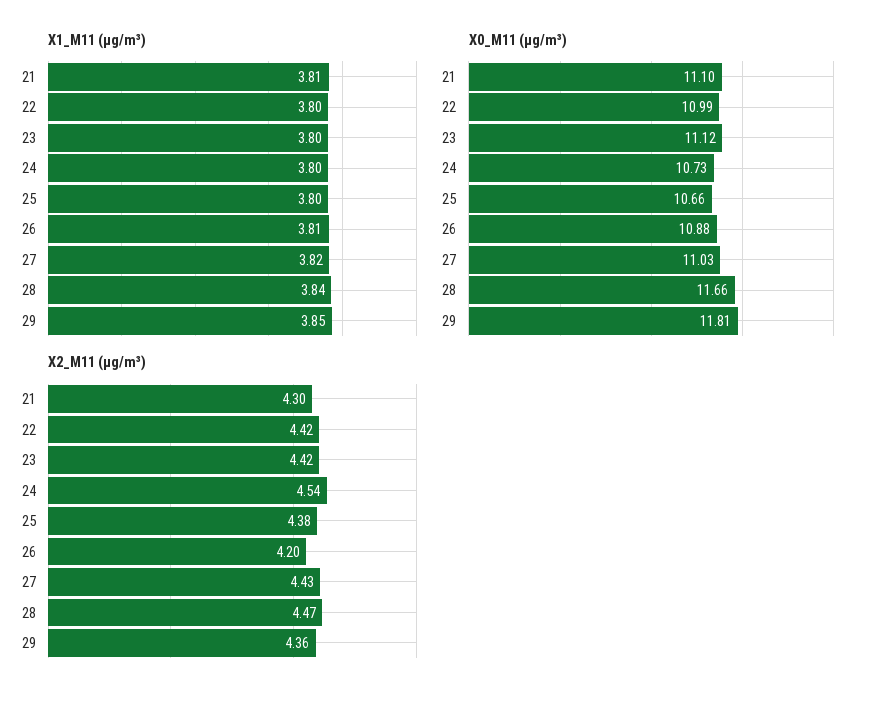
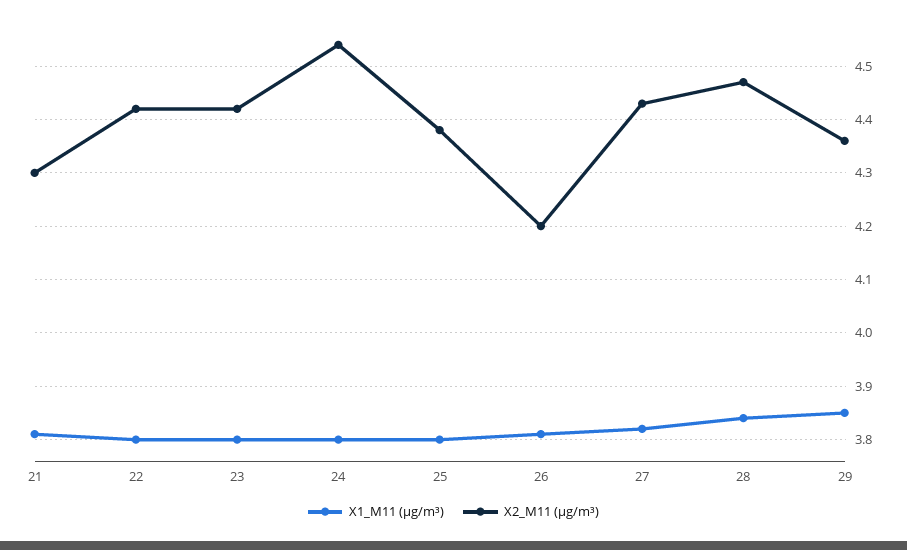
X0_M11 (μg/m³), 21: 11.1 -> none
X0_M11 (μg/m³), 22: 10.99 -> none
X0_M11 (μg/m³), 23: 11.12 -> none
X0_M11 (μg/m³), 24: 10.73 -> none
X0_M11 (μg/m³), 25: 10.66 -> none
X0_M11 (μg/m³), 26: 10.88 -> none
X0_M11 (μg/m³), 27: 11.03 -> none
X0_M11 (μg/m³), 28: 11.66 -> none
X0_M11 (μg/m³), 29: 11.81 -> none

